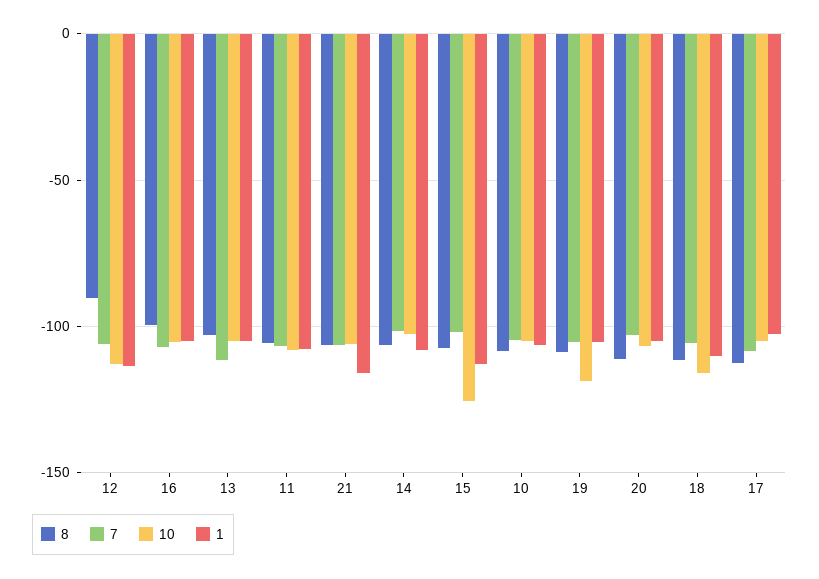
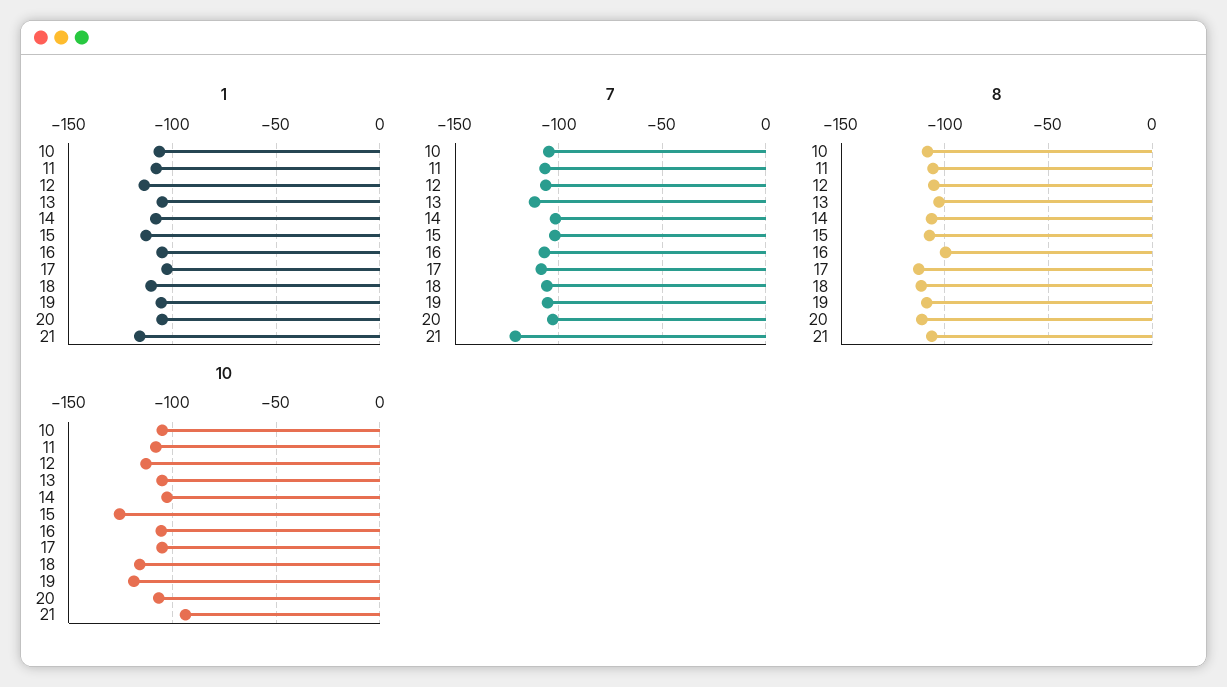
8, 12: -90 -> -105
7, 21: -105 -> -120
10, 21: -105 -> -95

